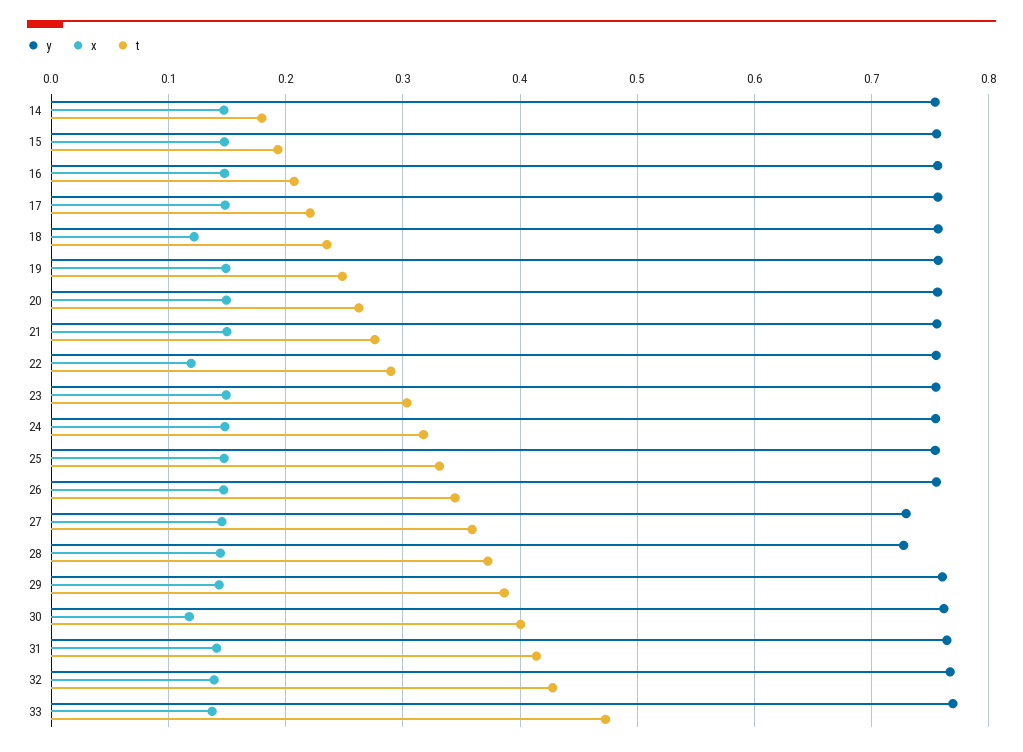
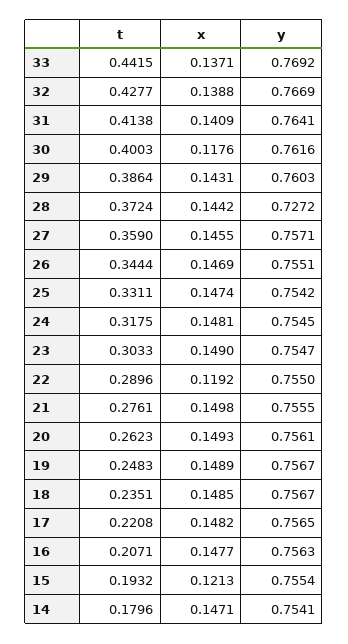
x, 15: 0.15 -> 0.1213
x, 18: 0.12 -> 0.1485
y, 27: 0.73 -> 0.7571
t, 33: 0.47 -> 0.4415

